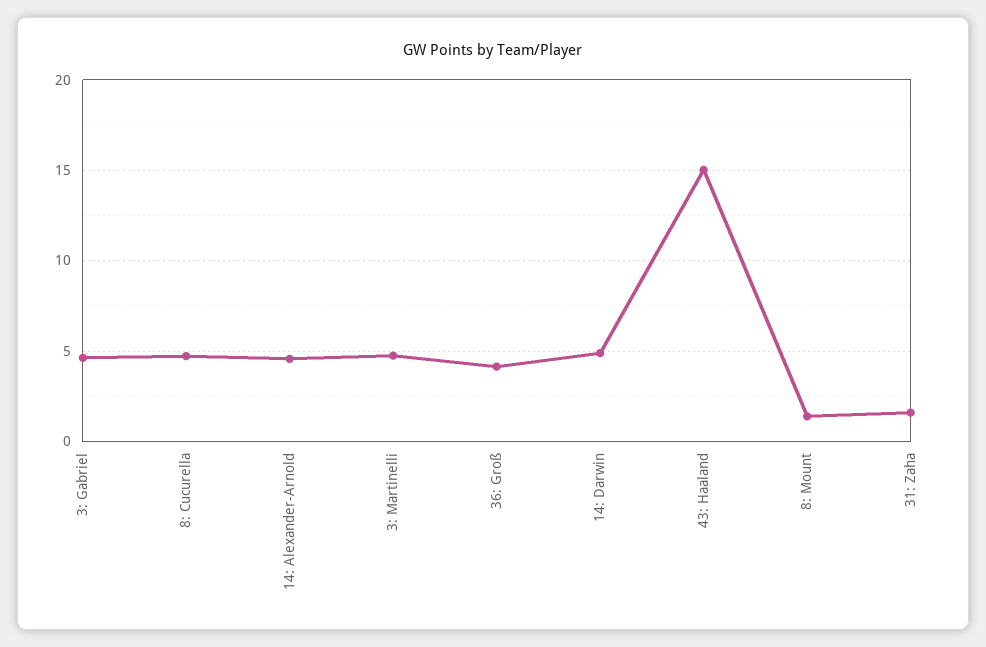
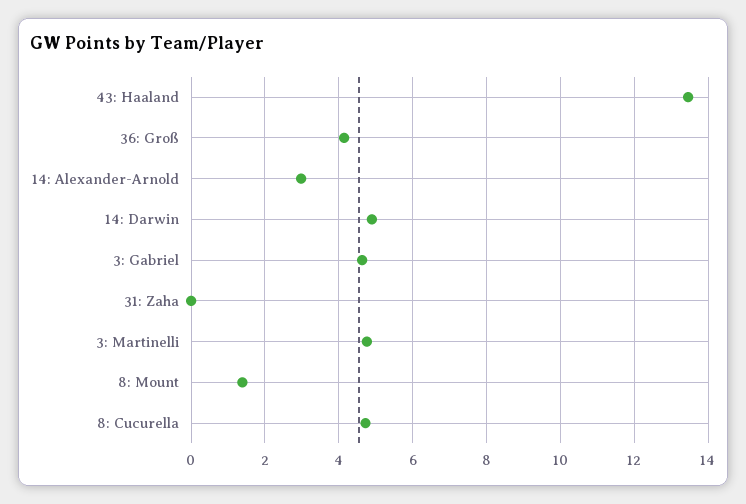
14: Alexander-Arnold: 4.5 -> 3
43: Haaland: 15 -> 13.4
31: Zaha: 1.5 -> 0

